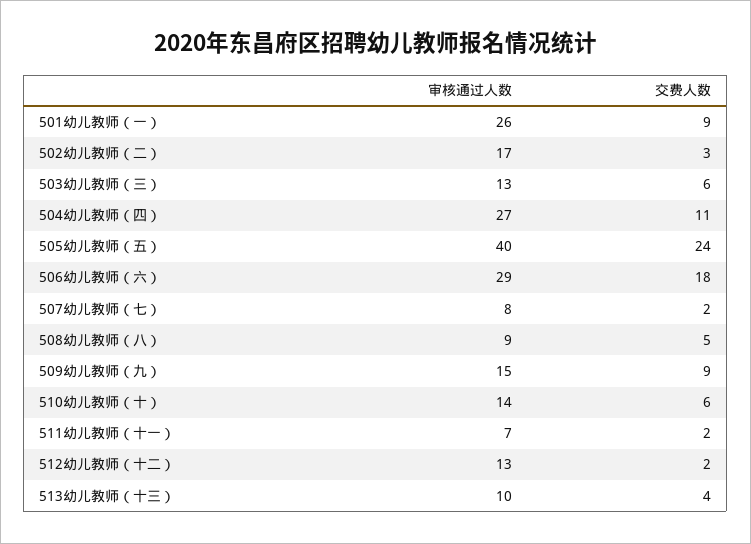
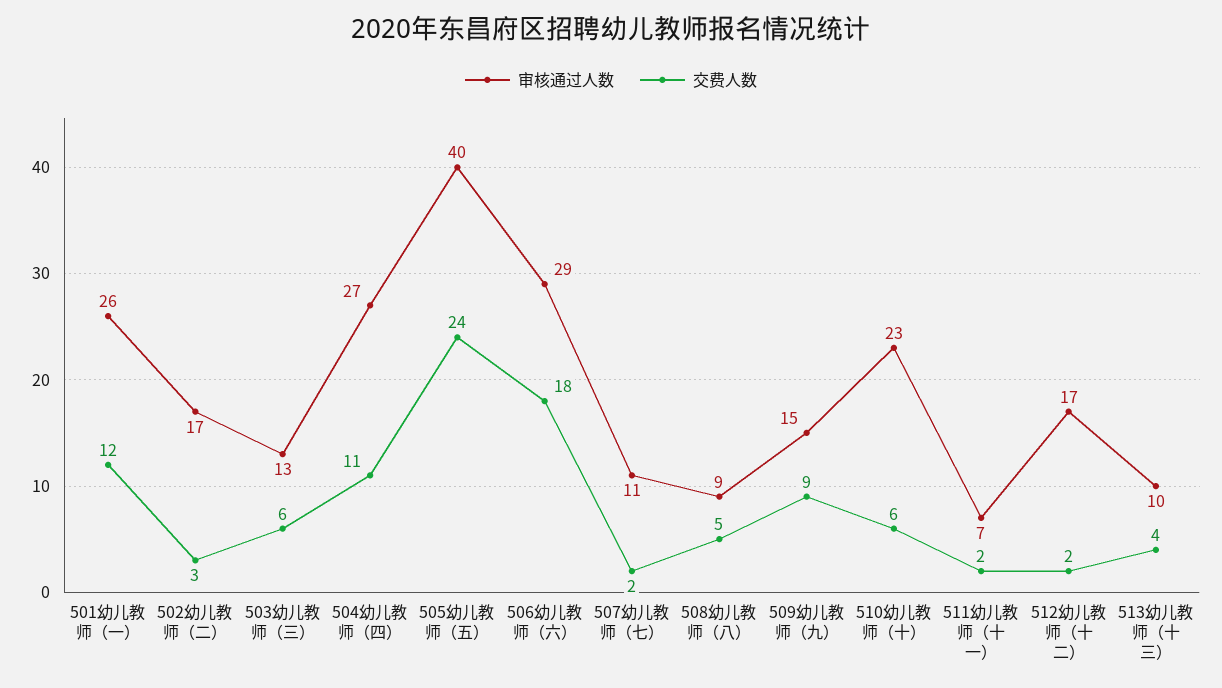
交费人数, 501幼儿教师（一）: 9 -> 12
审核通过人数, 507幼儿教师（七）: 8 -> 11
审核通过人数, 510幼儿教师（十）: 14 -> 23
审核通过人数, 512幼儿教师（十二）: 13 -> 17

